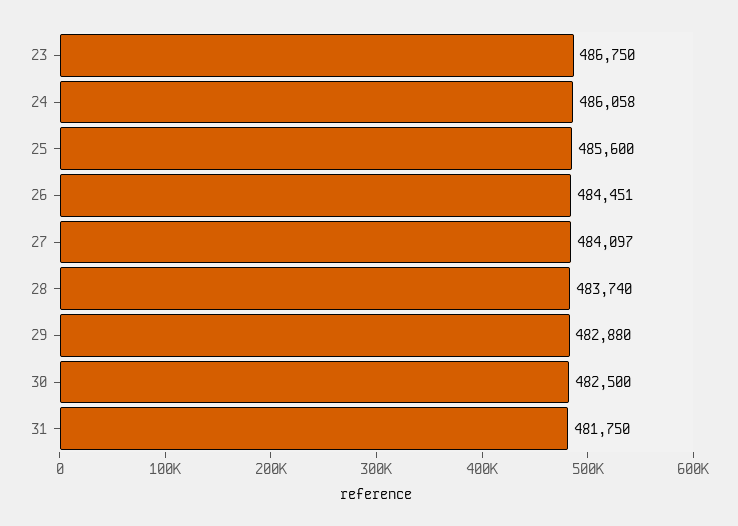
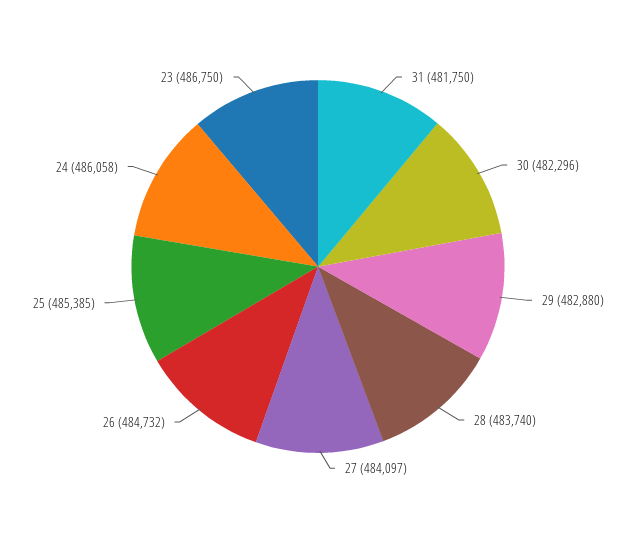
25: 485600 -> 485385
26: 484451 -> 484732
30: 482500 -> 482296

